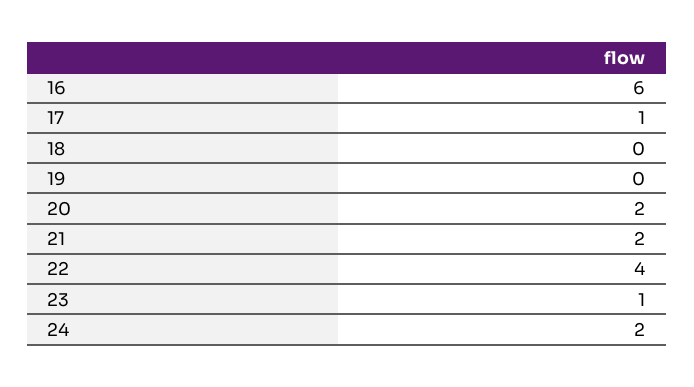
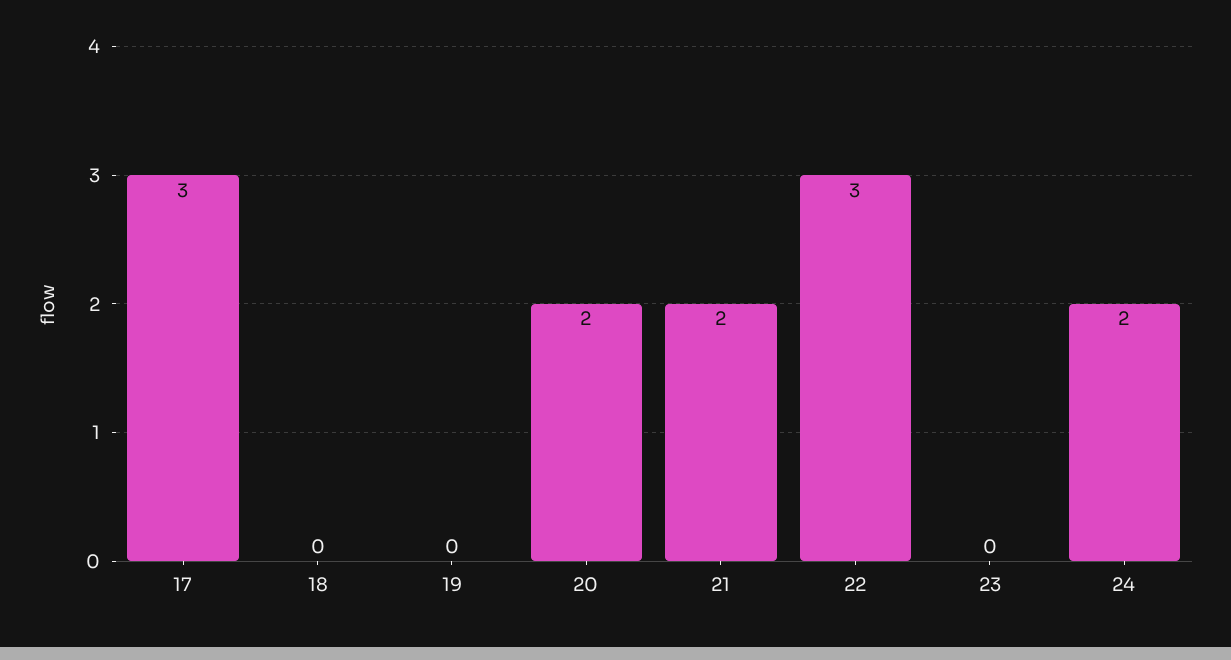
16: 6 -> none
17: 1 -> 3
22: 4 -> 3
23: 1 -> 0

